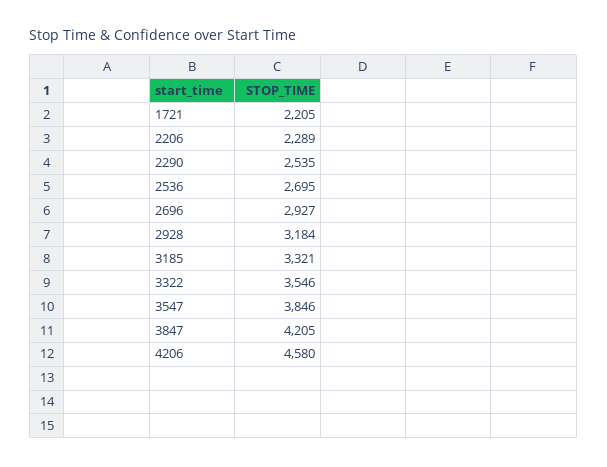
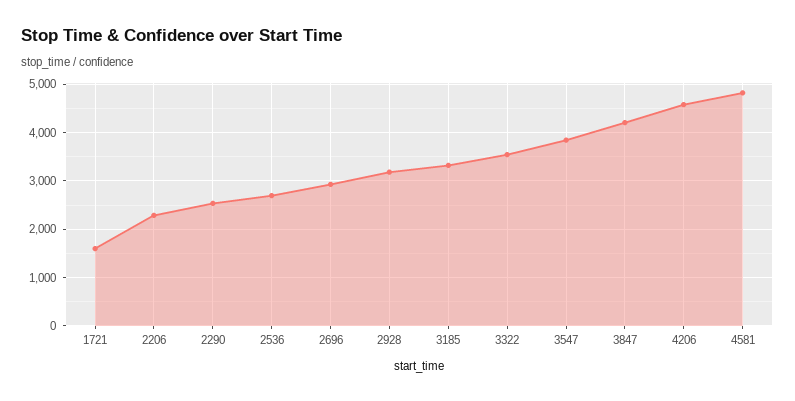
1721: 2205 -> 1600
4581: none -> 4800

